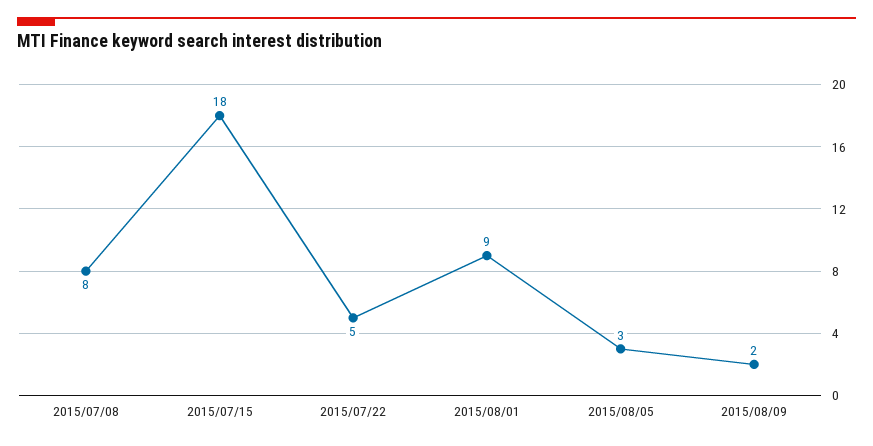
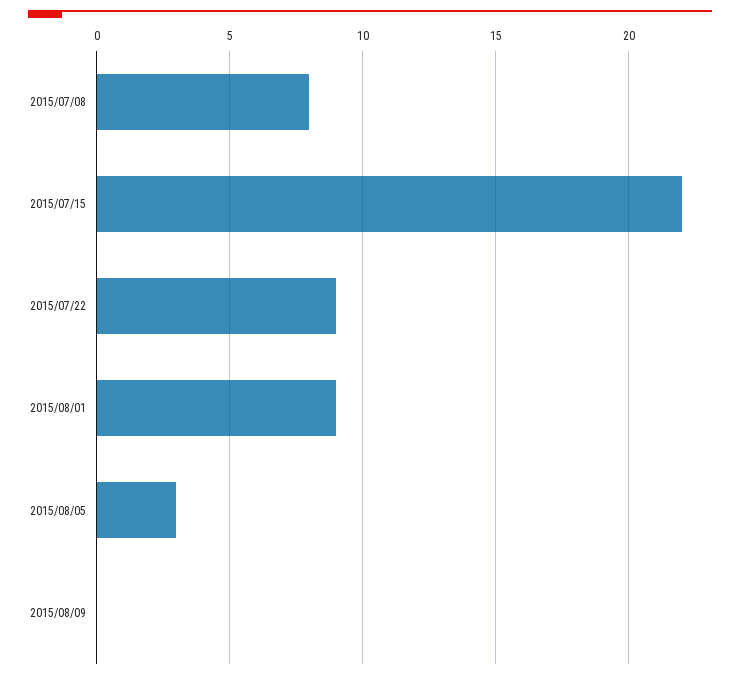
2015/07/15: 18 -> 22
2015/07/22: 5 -> 9
2015/08/09: 2 -> 0

